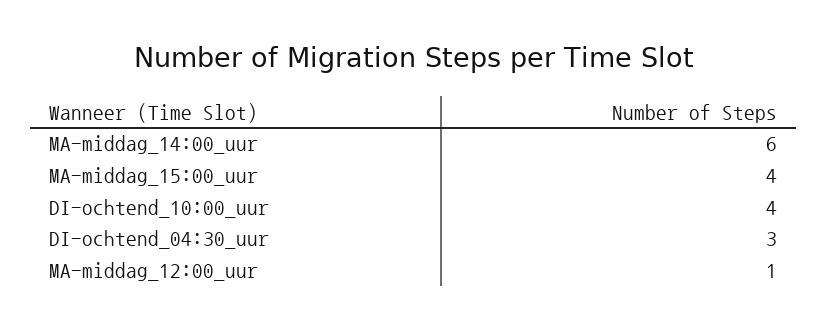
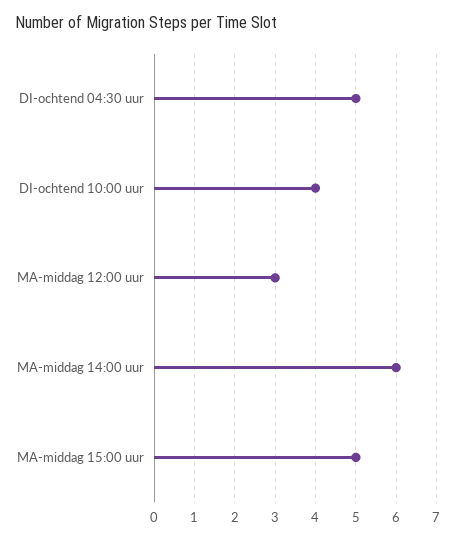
MA-middag_15:00_uur: 4 -> 5
DI-ochtend_04:30_uur: 3 -> 5
MA-middag_12:00_uur: 1 -> 3

